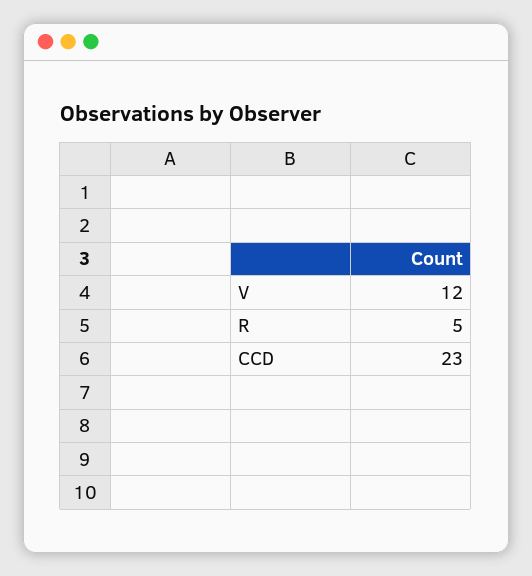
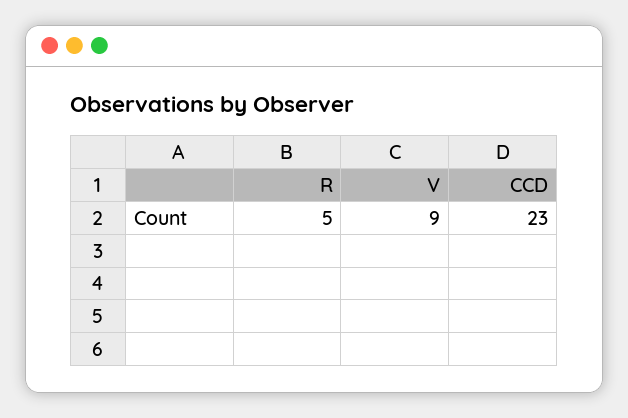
V: 12 -> 9

